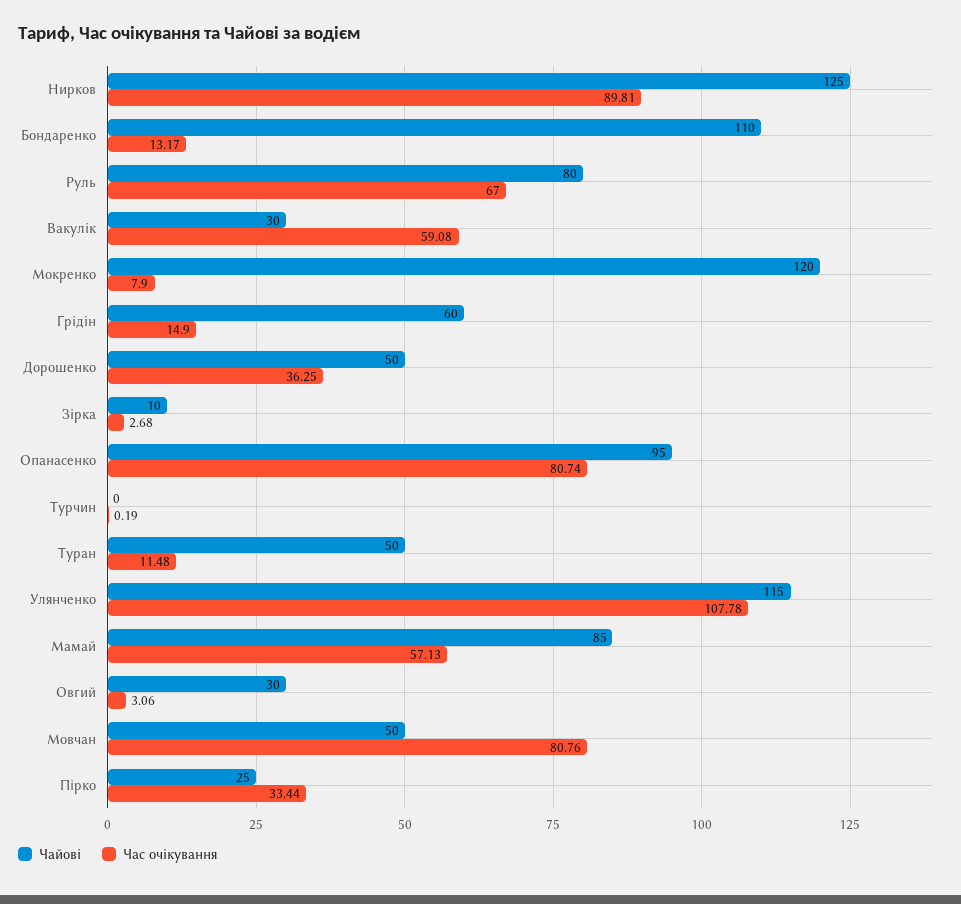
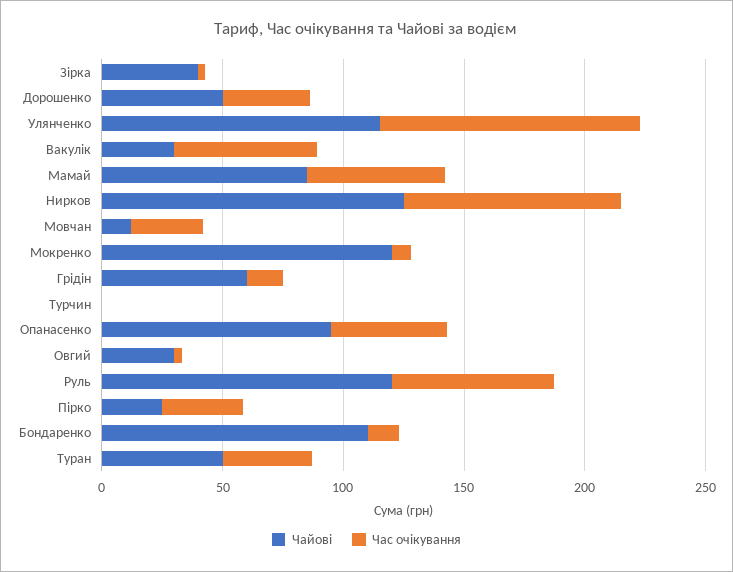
Чайові, Руль: 80 -> 120
Чайові, Зірка: 10 -> 40
Час очікування, Опанасенко: 80.74 -> 50
Час очікування, Туран: 11.48 -> 40
Чайові, Мовчан: 50 -> 10
Час очікування, Мовчан: 80.76 -> 30

